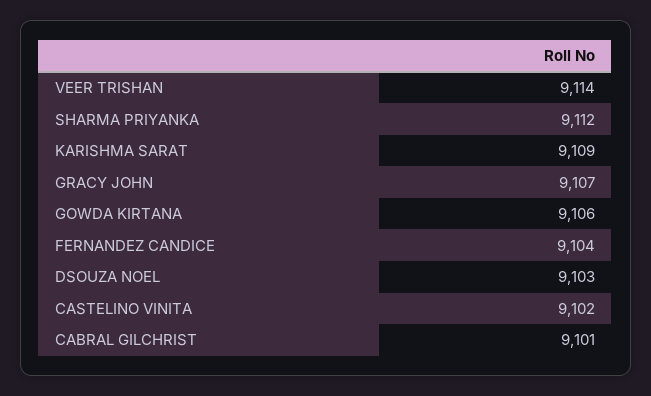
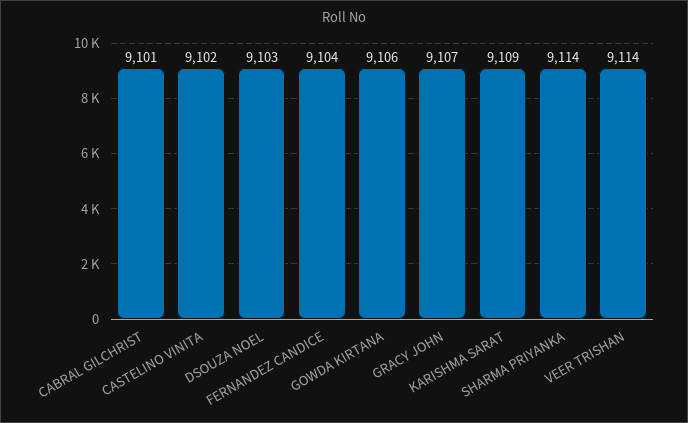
SHARMA PRIYANKA: 9112 -> 9114

